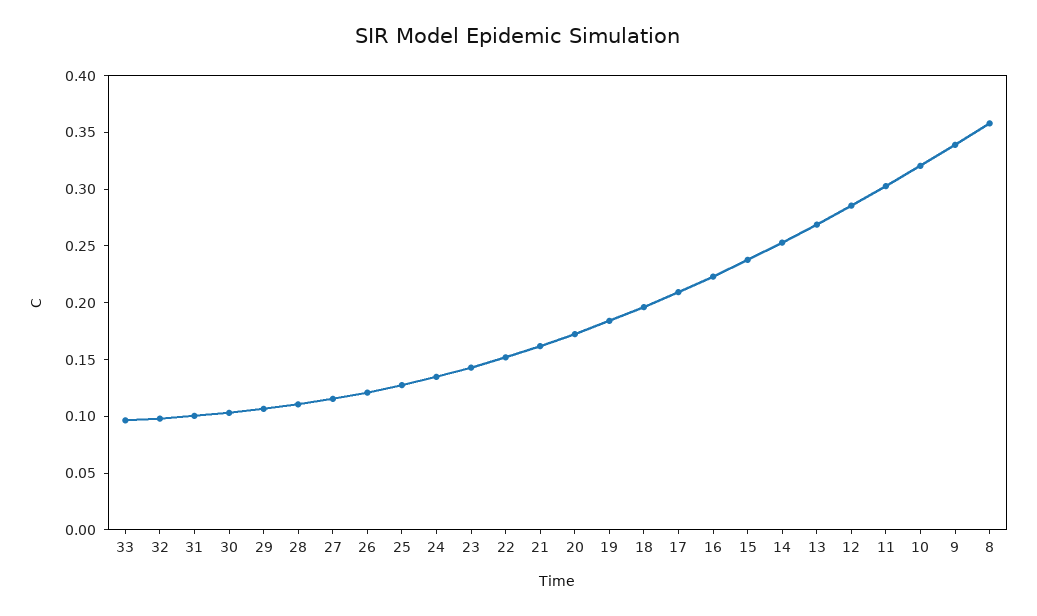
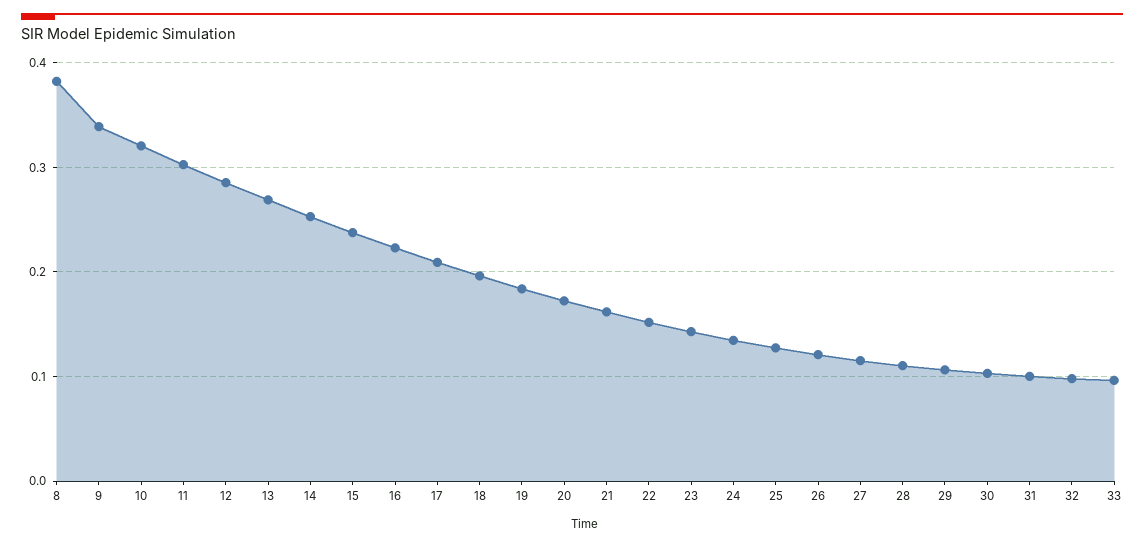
8: 0.36 -> 0.38

